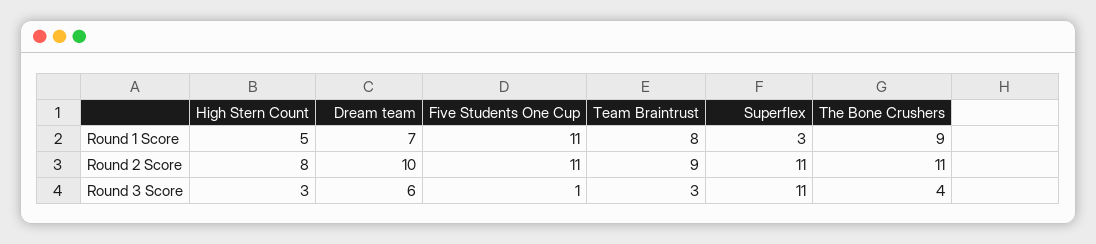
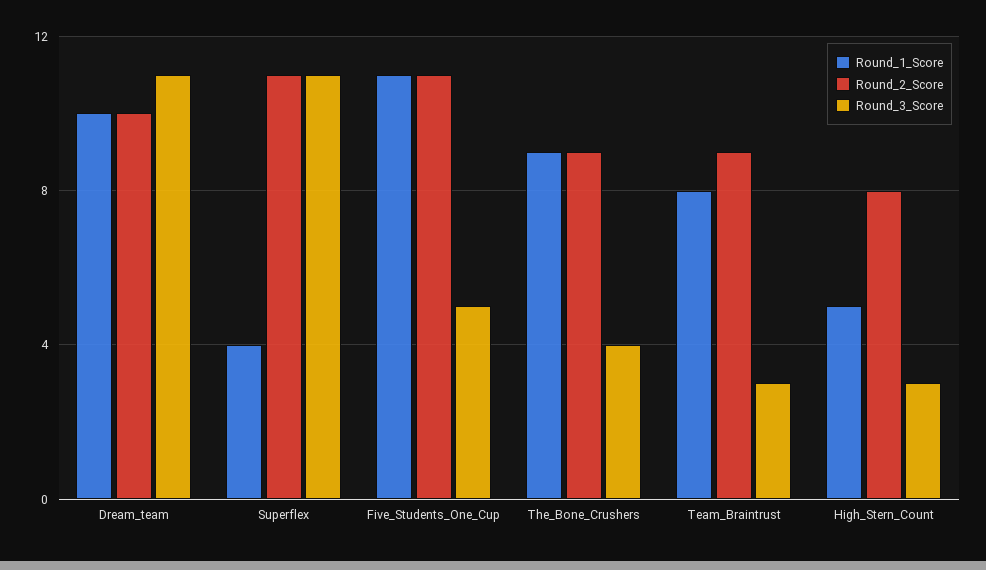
Round 1 Score, Dream team: 7 -> 10
Round 1 Score, Superflex: 3 -> 4
Round 2 Score, The Bone Crushers: 11 -> 9
Round 3 Score, Dream team: 6 -> 11
Round 3 Score, Five Students One Cup: 1 -> 5

